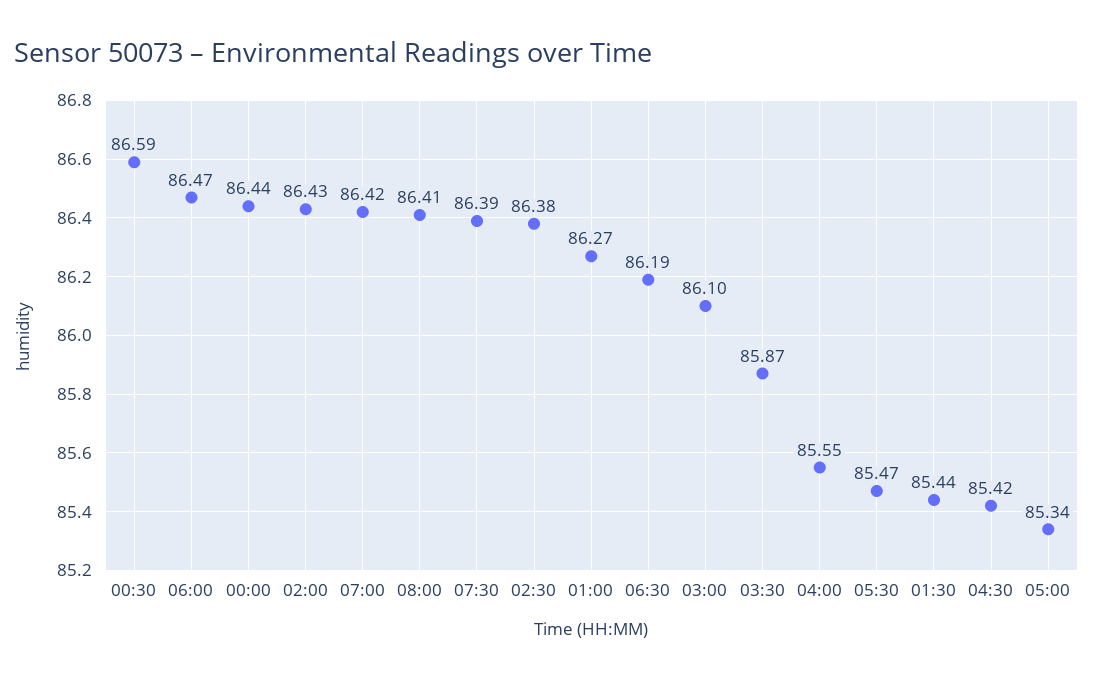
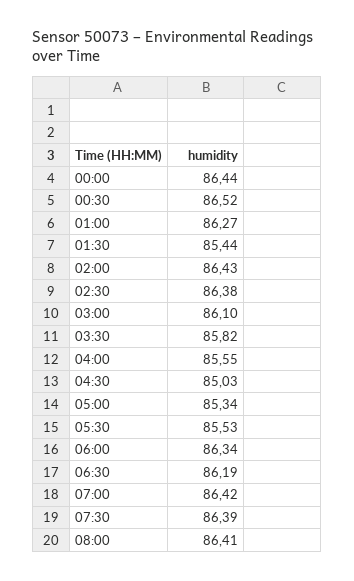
00:30: 86.59 -> 86.52
06:00: 86.47 -> 86.34
03:30: 85.87 -> 85.82
05:30: 85.47 -> 85.53
04:30: 85.42 -> 85.03

